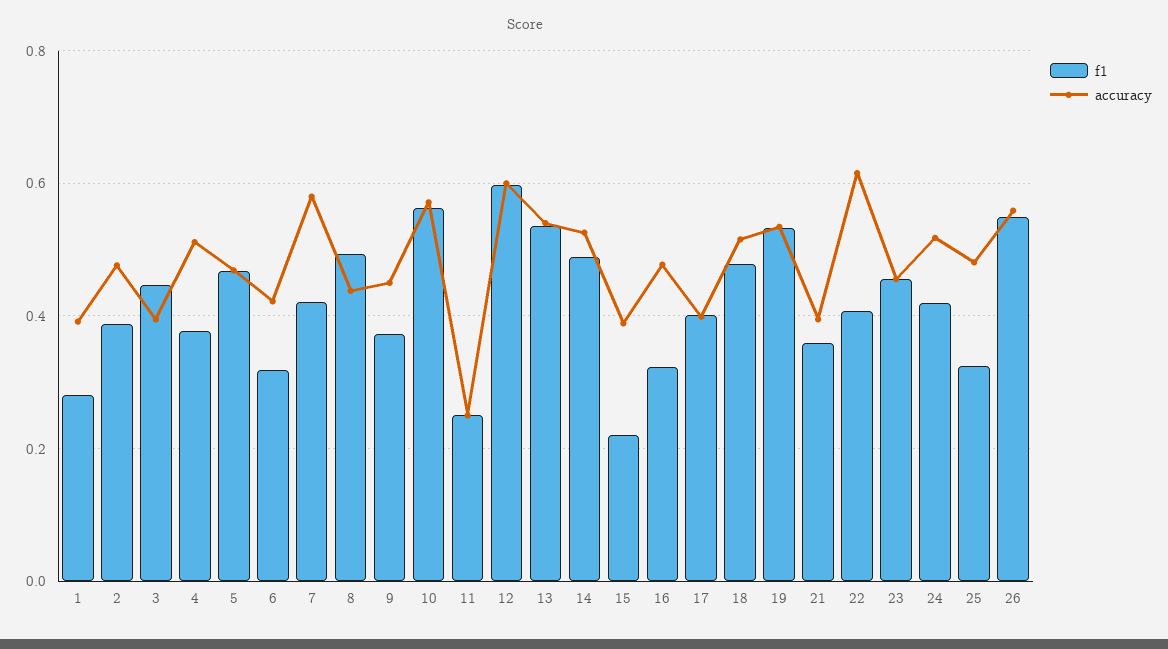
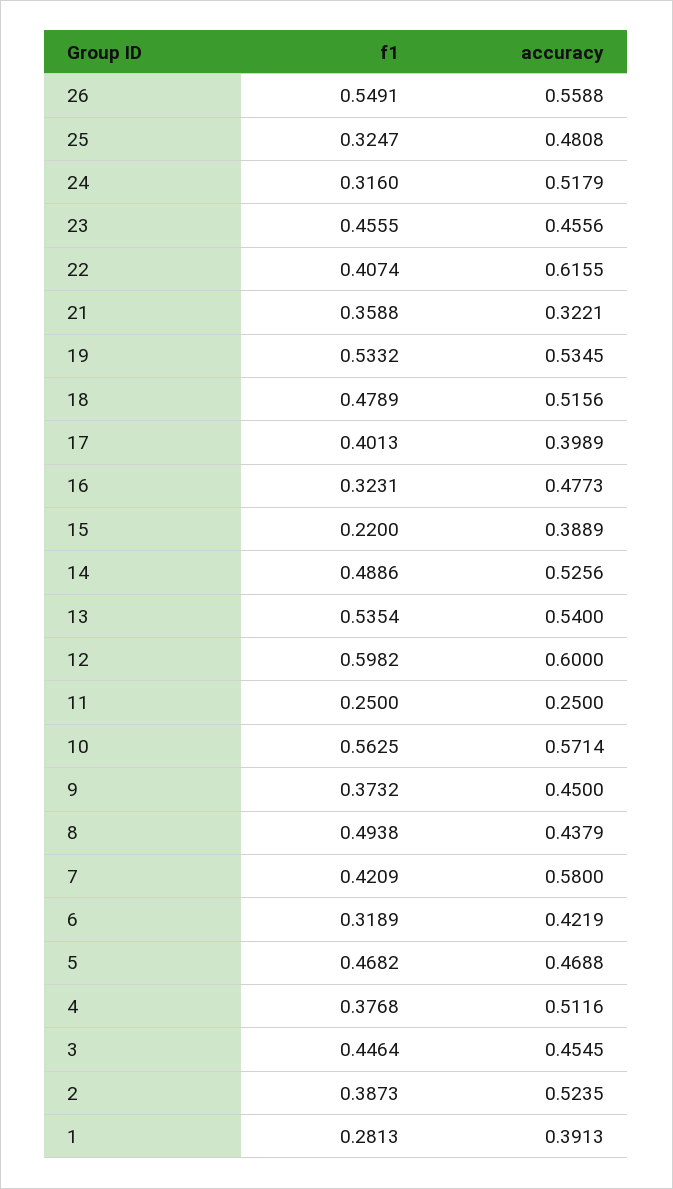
accuracy, 2: 0.48 -> 0.5235
accuracy, 3: 0.4 -> 0.4545
accuracy, 21: 0.4 -> 0.3221
f1, 24: 0.42 -> 0.316

